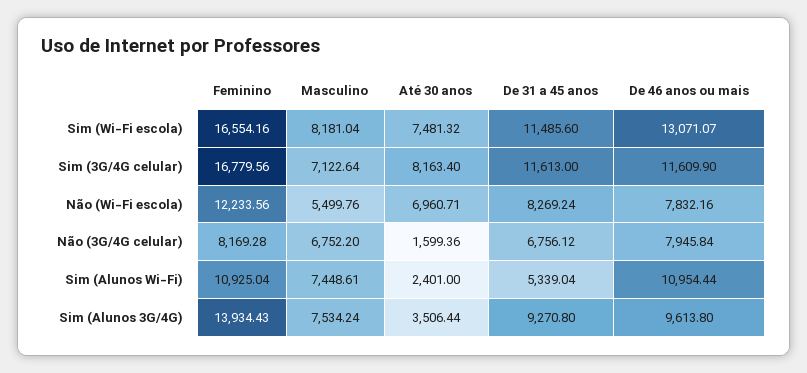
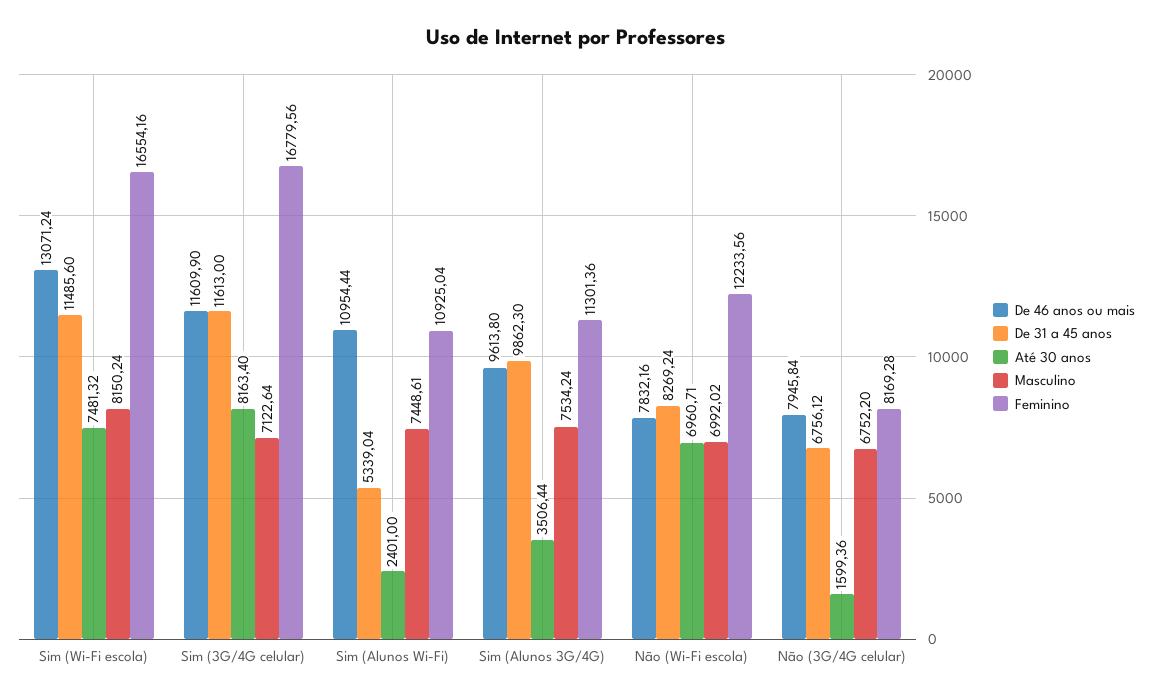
Masculino, Sim (Wi-Fi escola): 8181.04 -> 8150.24
De 46 anos ou mais, Sim (Wi-Fi escola): 13071.07 -> 13071.24
Masculino, Não (Wi-Fi escola): 5499.76 -> 6992.02
Feminino, Sim (Alunos 3G/4G): 13934.43 -> 11301.36
De 31 a 45 anos, Sim (Alunos 3G/4G): 9270.8 -> 9862.3

